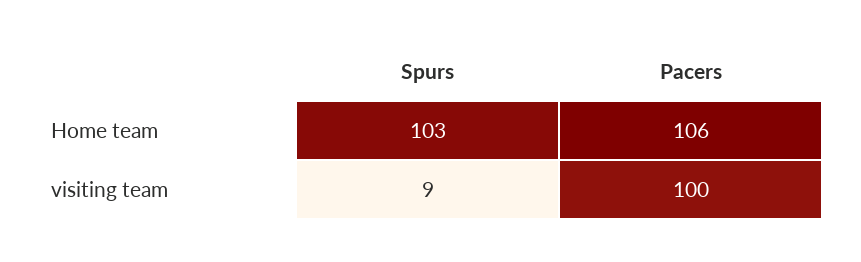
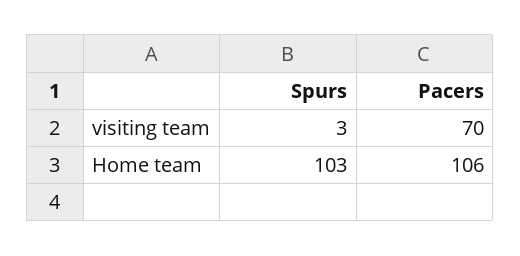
Spurs, visiting team: 9 -> 3
Pacers, visiting team: 100 -> 70

